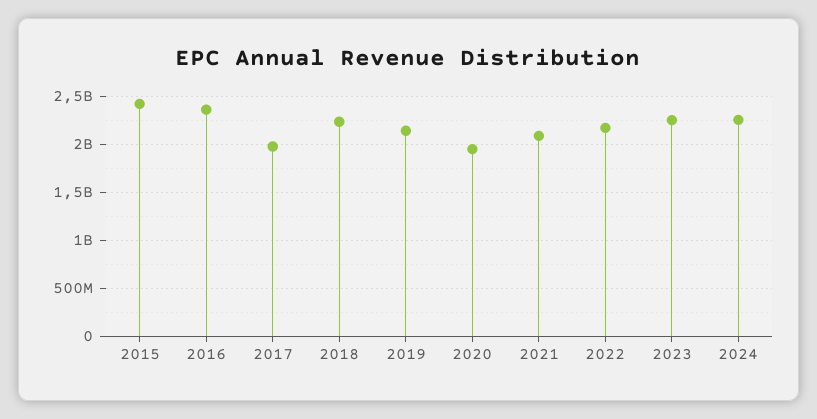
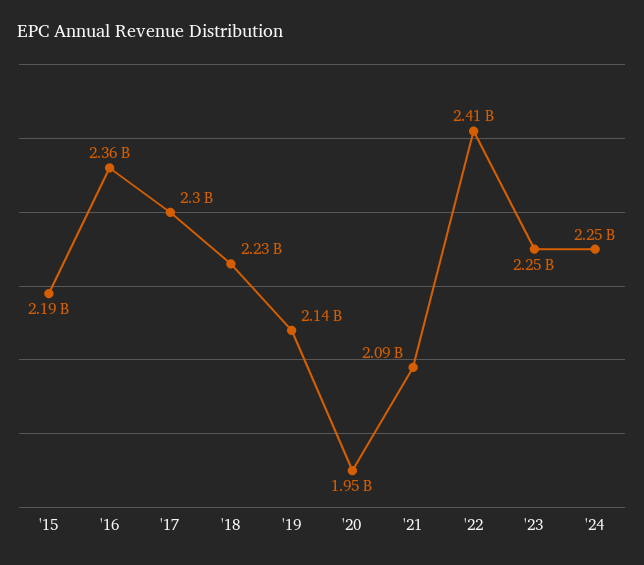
2015: 2400000000 -> 2190000000
2017: 2000000000 -> 2300000000
2022: 2200000000 -> 2410000000

